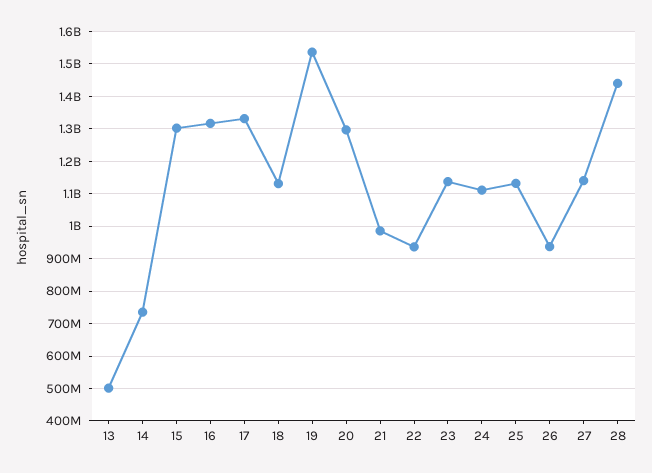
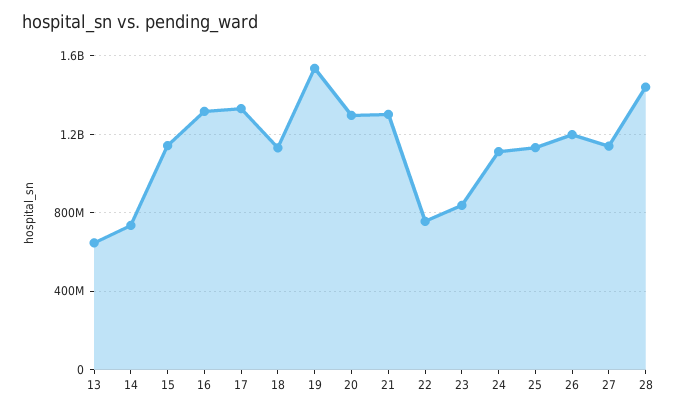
13: 500000000 -> 650000000
15: 1300000000 -> 1150000000
21: 980000000 -> 1300000000
22: 940000000 -> 750000000
23: 1140000000 -> 850000000
26: 940000000 -> 1200000000

